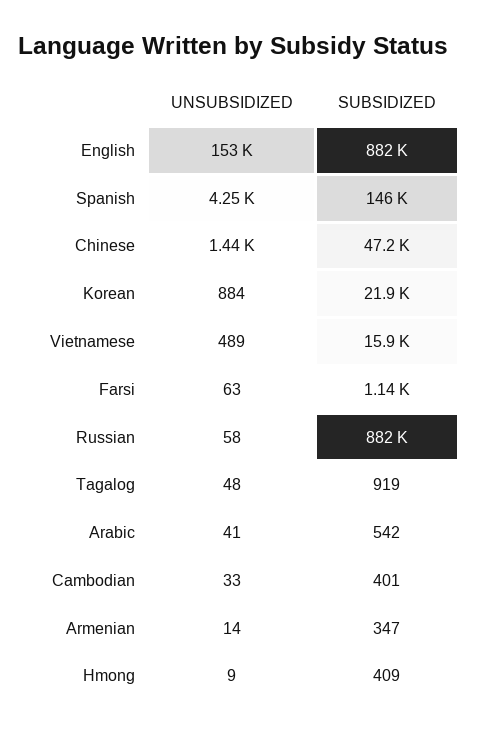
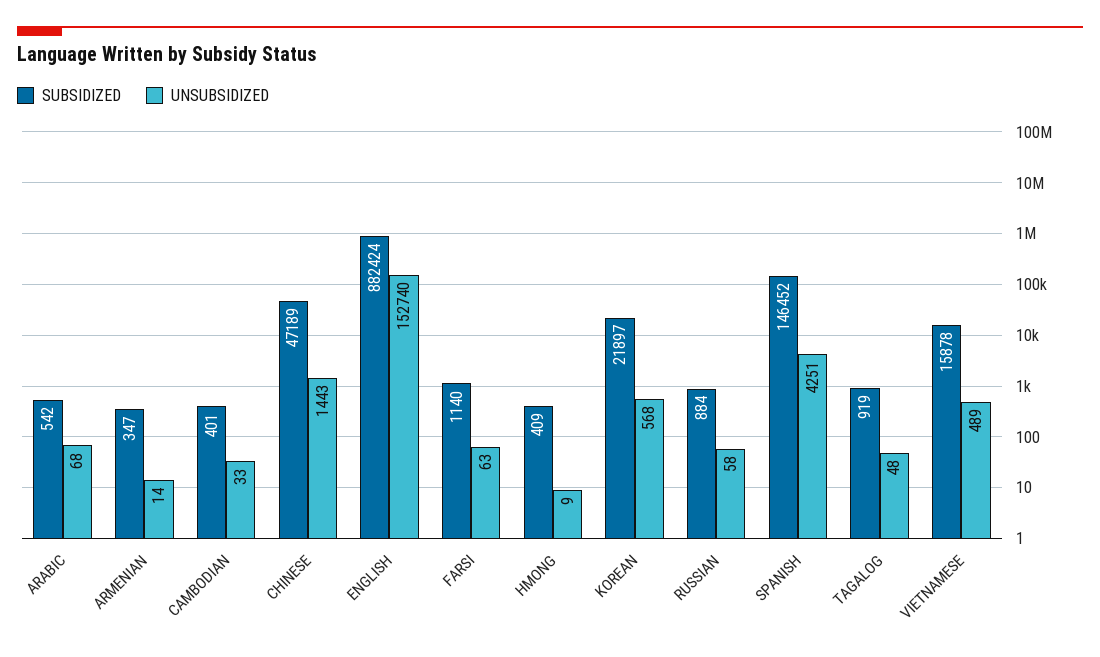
UNSUBSIDIZED, Korean: 884 -> 568
SUBSIDIZED, Russian: 882000 -> 884
UNSUBSIDIZED, Arabic: 41 -> 68

